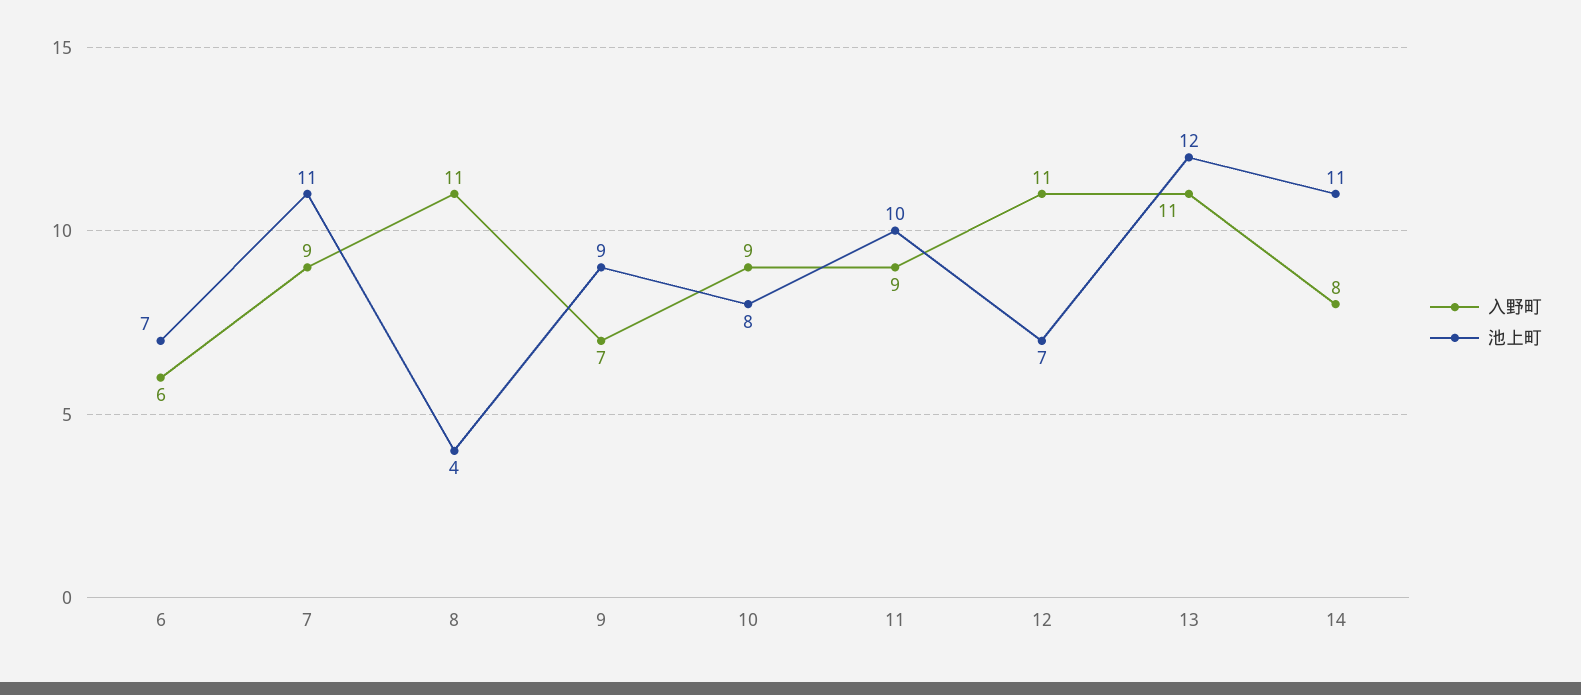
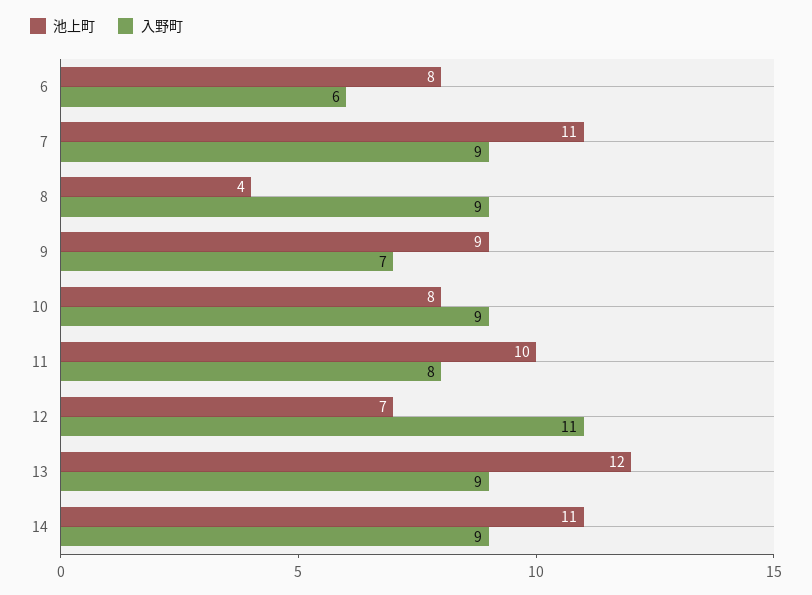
池上町, 6: 7 -> 8
入野町, 8: 11 -> 9
入野町, 11: 9 -> 8
入野町, 13: 11 -> 9
入野町, 14: 8 -> 9

